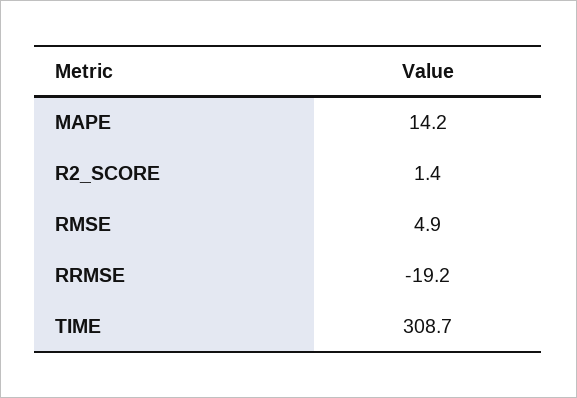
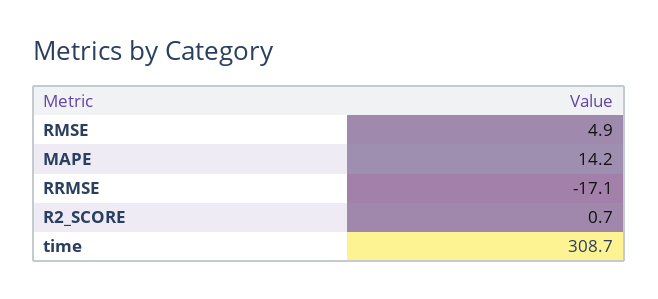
R2_SCORE: 1.4 -> 0.7
RRMSE: -19.2 -> -17.1

